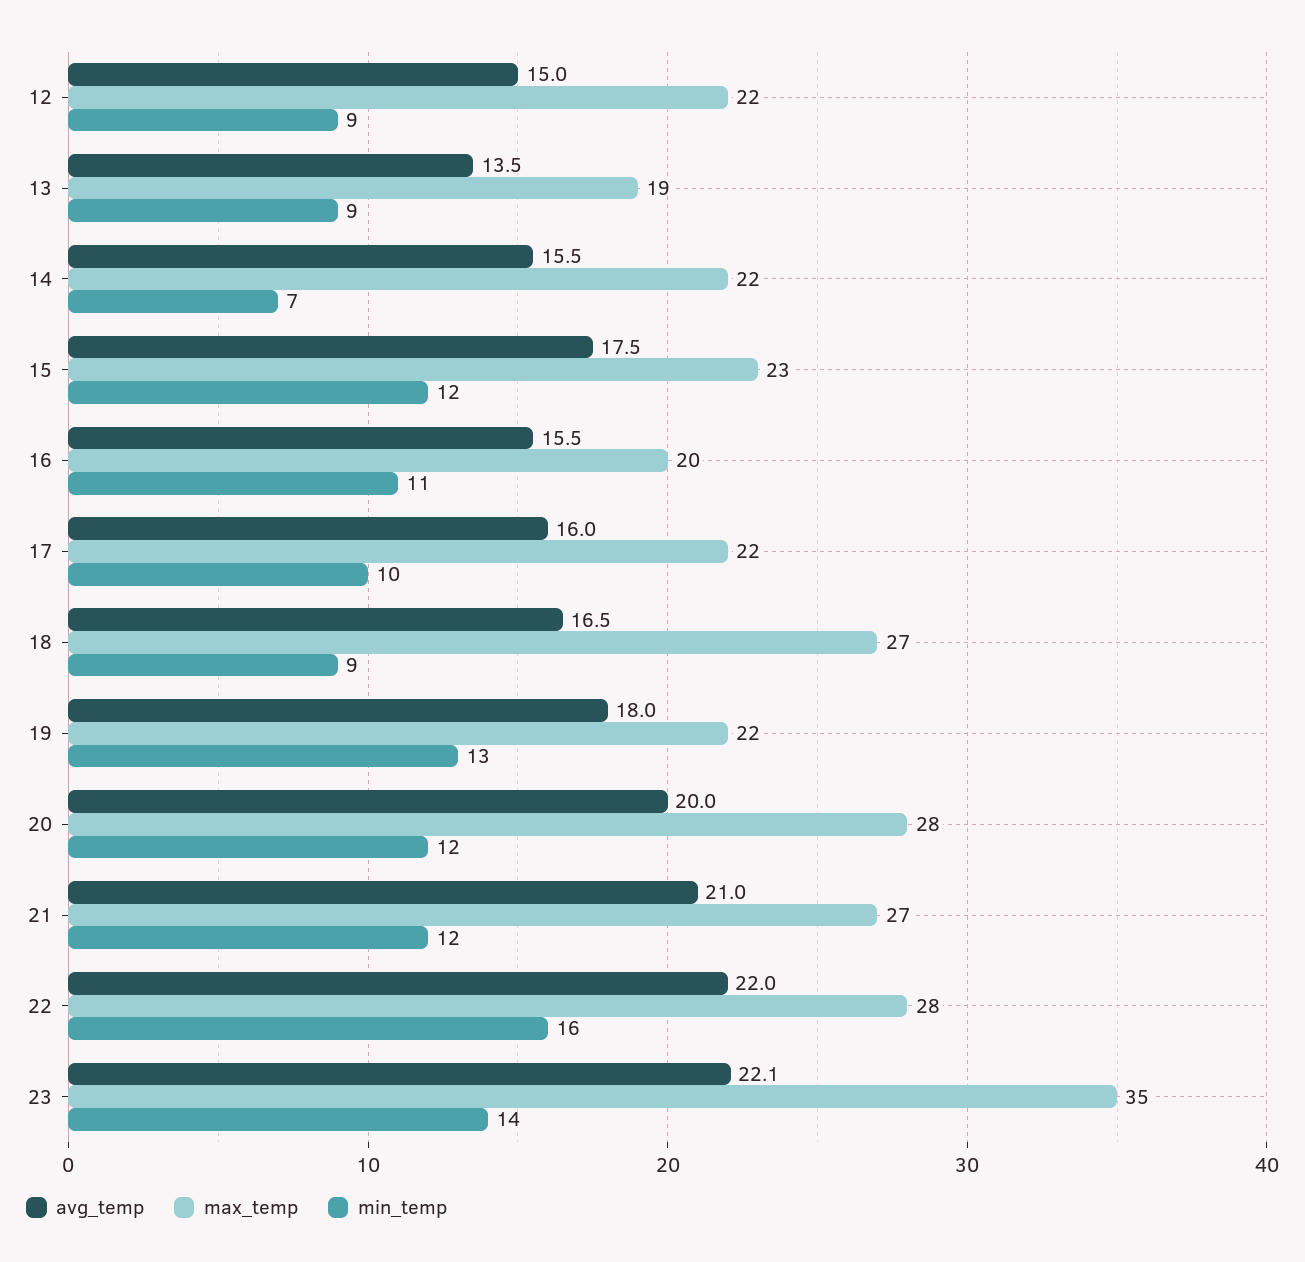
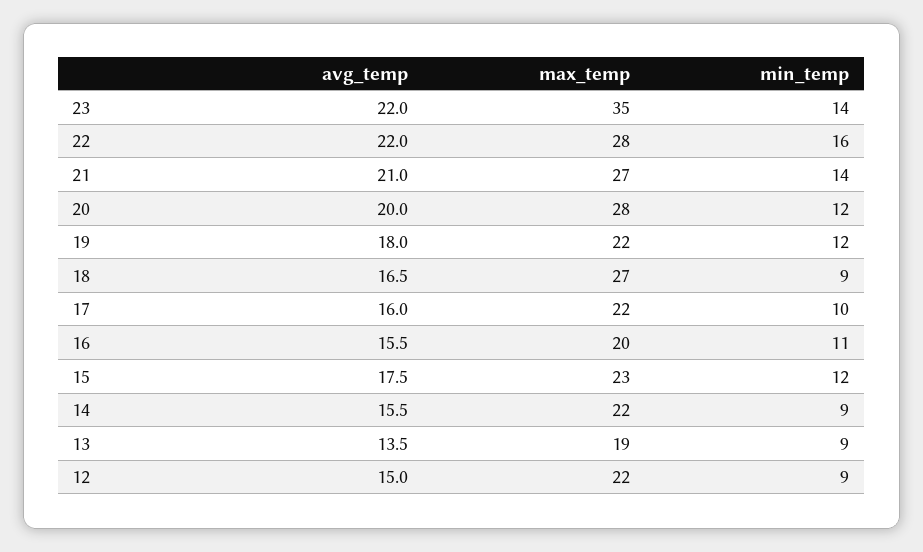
min_temp, 14: 7 -> 9
min_temp, 19: 13 -> 12
min_temp, 21: 12 -> 14
avg_temp, 23: 22.1 -> 22

